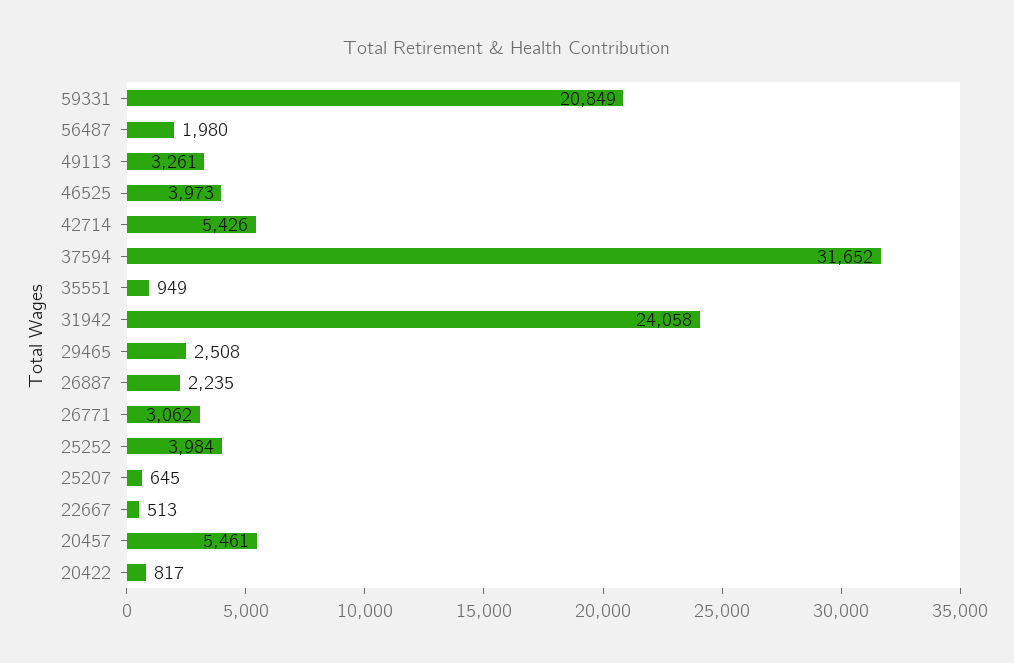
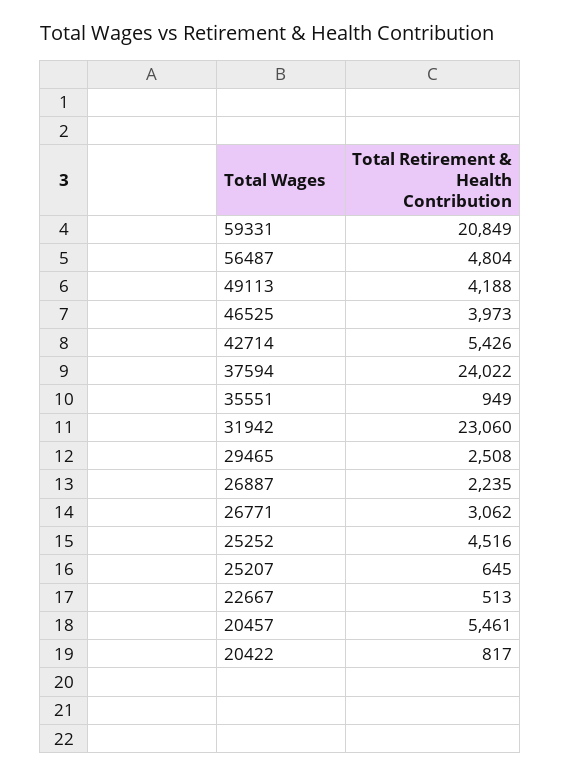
56487: 1980 -> 4804
49113: 3261 -> 4188
37594: 31652 -> 24022
31942: 24058 -> 23060
25252: 3984 -> 4516

